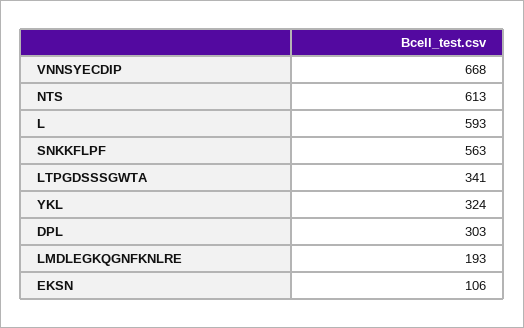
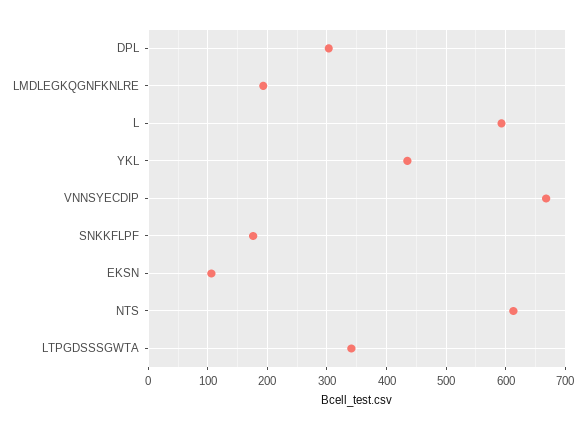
SNKKFLPF: 563 -> 180
YKL: 324 -> 440

